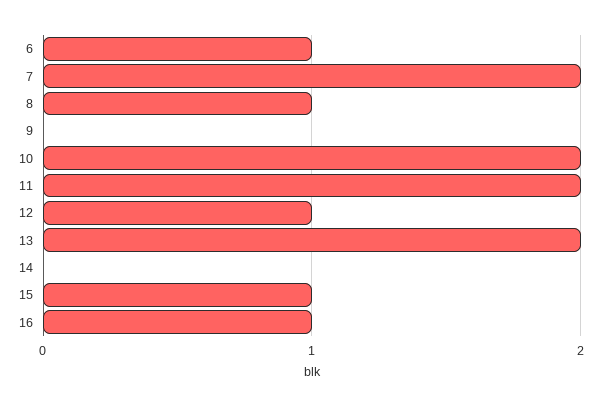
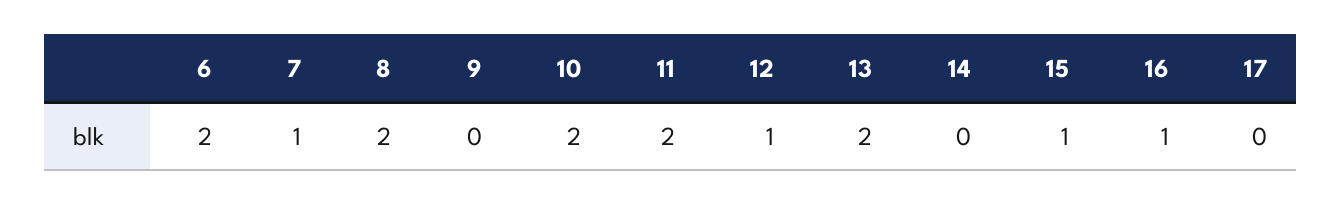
6: 1 -> 2
7: 2 -> 1
8: 1 -> 2
17: none -> 0

